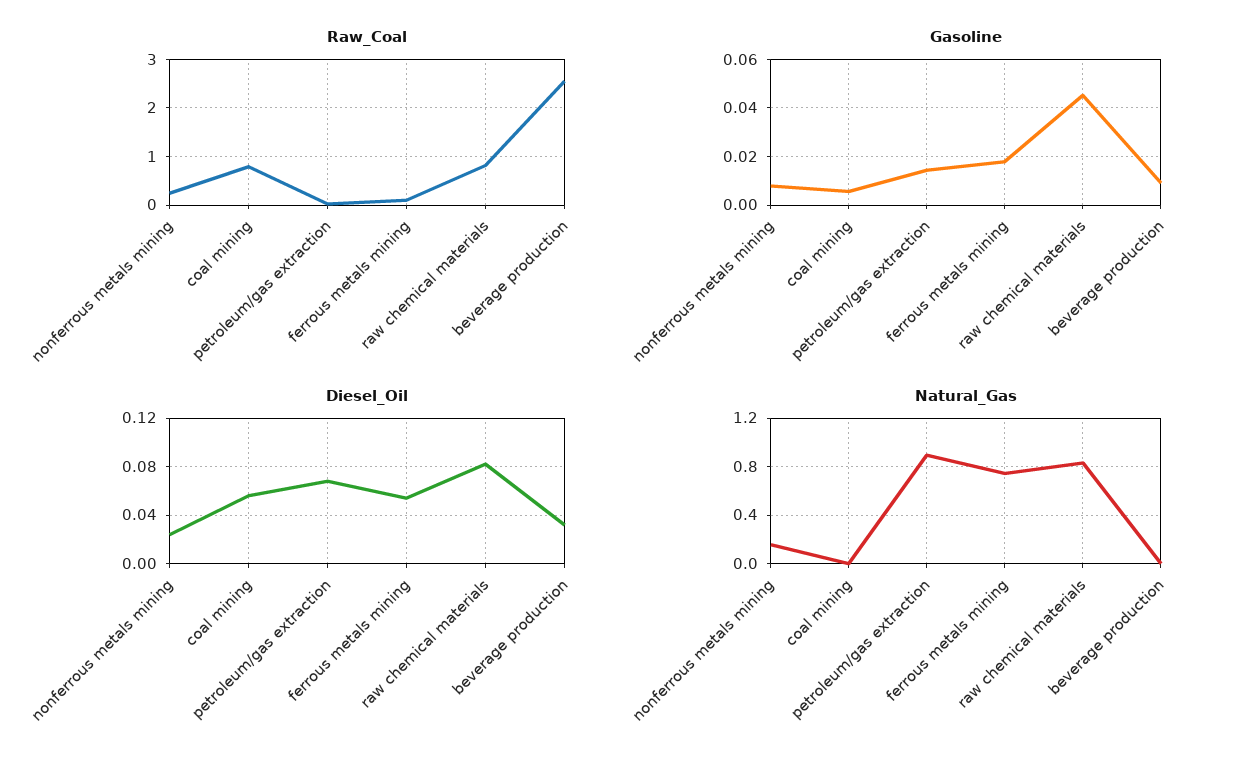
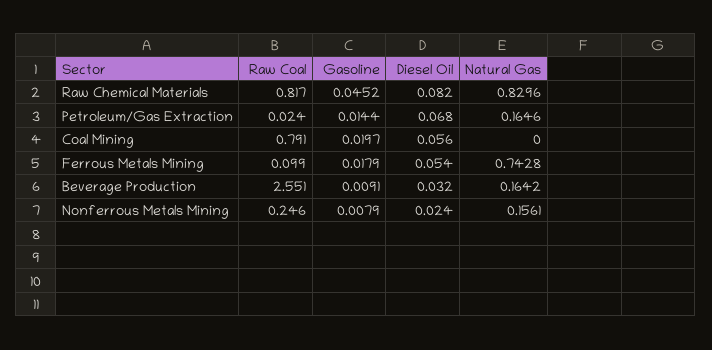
Gasoline, coal mining: 0.005 -> 0.0197
Natural_Gas, petroleum/gas extraction: 0.9 -> 0.1646
Natural_Gas, beverage production: 0 -> 0.1642

